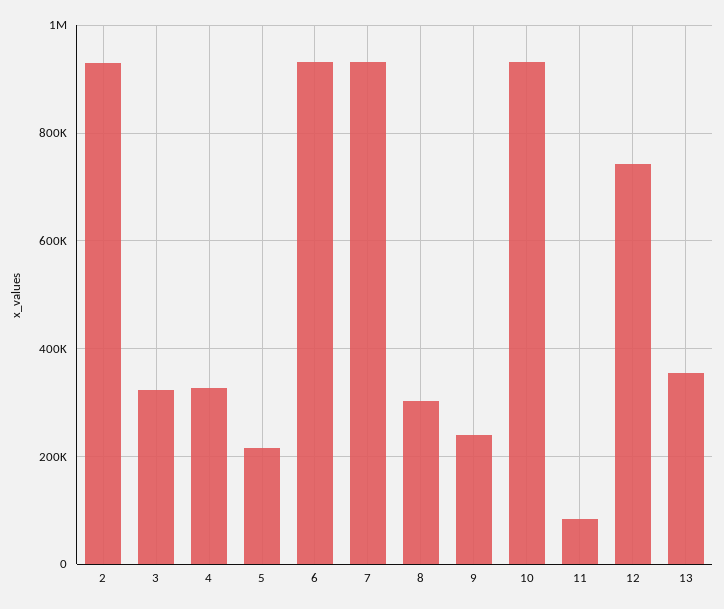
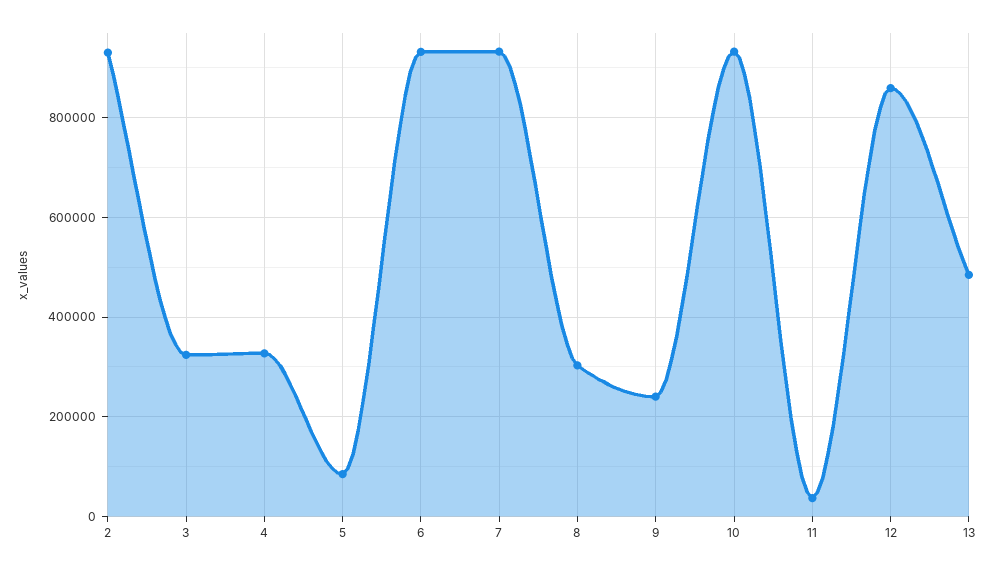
5: 220000 -> 80000
11: 80000 -> 40000
12: 740000 -> 860000
13: 360000 -> 480000

